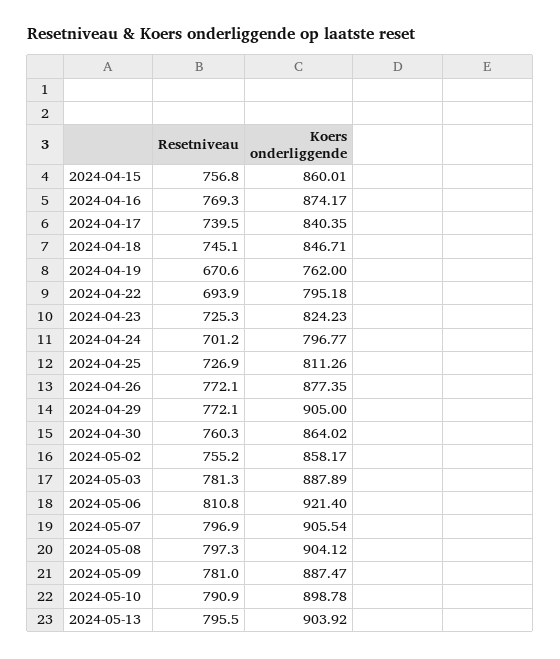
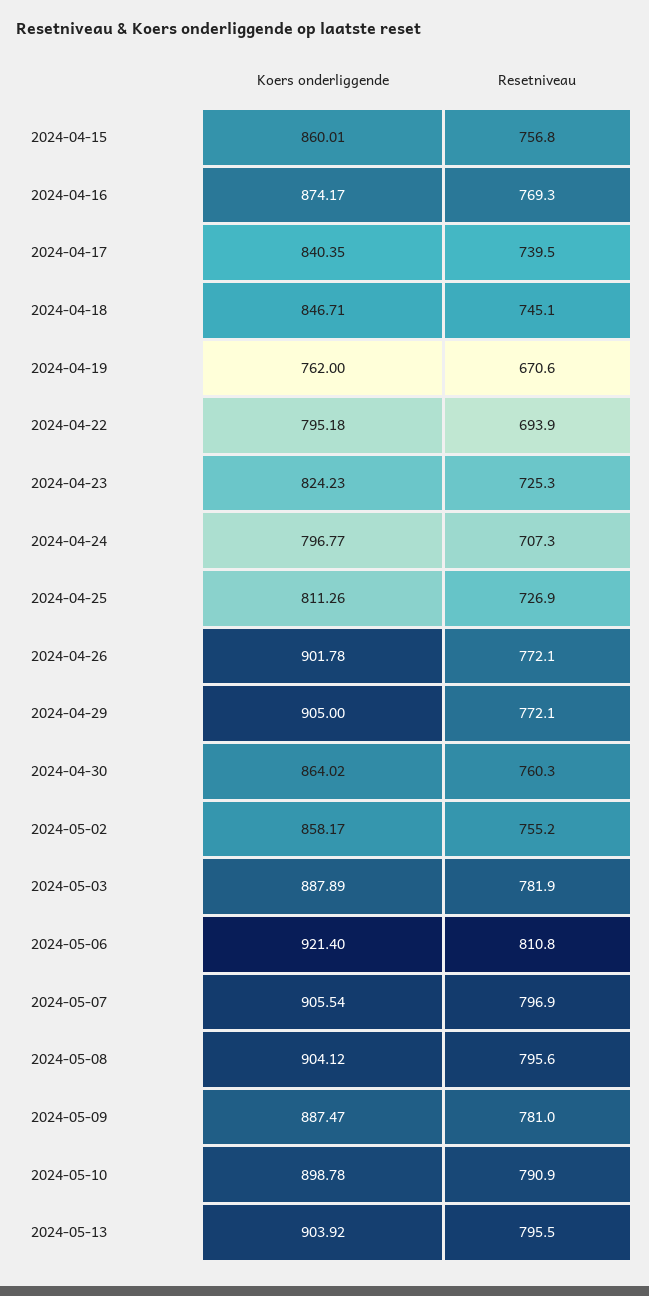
Resetniveau, 2024-04-24: 701.2 -> 707.3
Koers onderliggende, 2024-04-26: 877.35 -> 901.78
Resetniveau, 2024-05-03: 781.3 -> 781.9
Resetniveau, 2024-05-08: 797.3 -> 795.6

